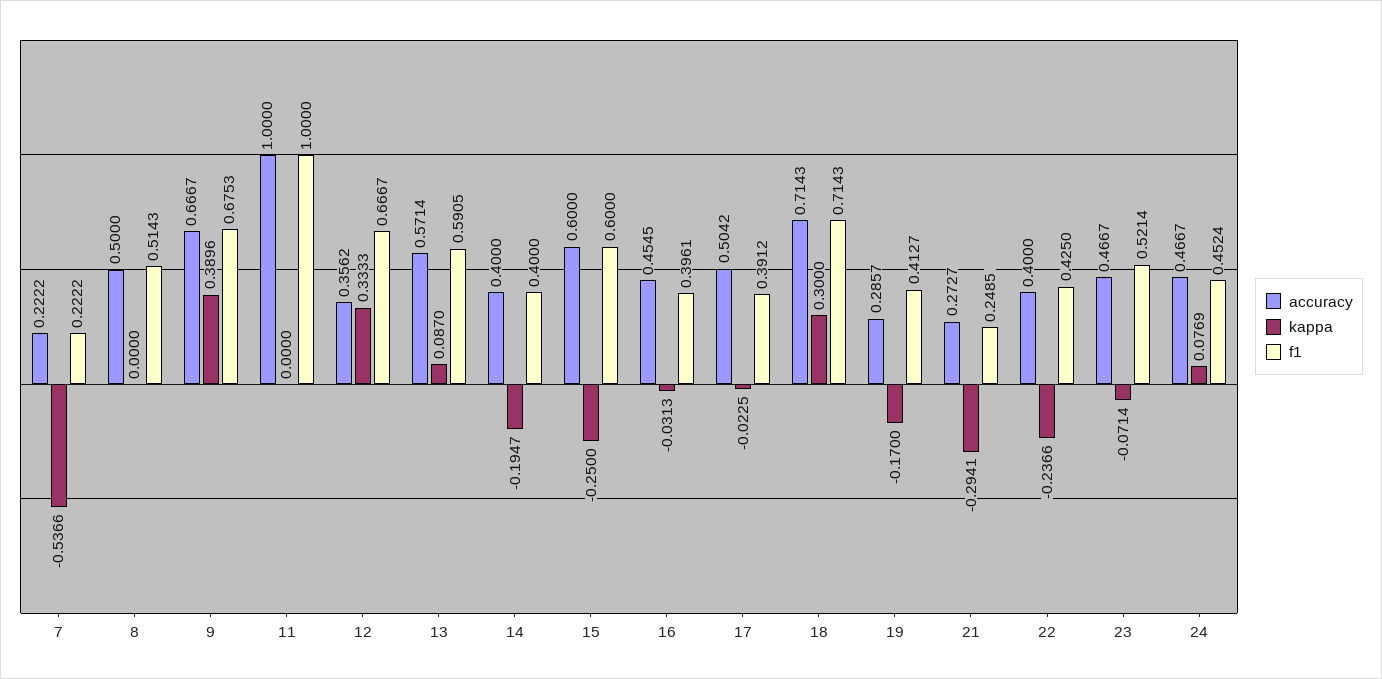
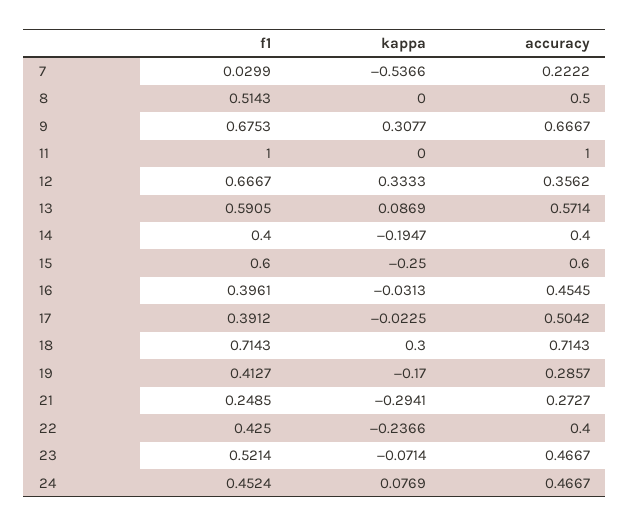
f1, 7: 0.2222 -> 0.0299
kappa, 9: 0.3896 -> 0.3077
kappa, 13: 0.087 -> 0.0869

